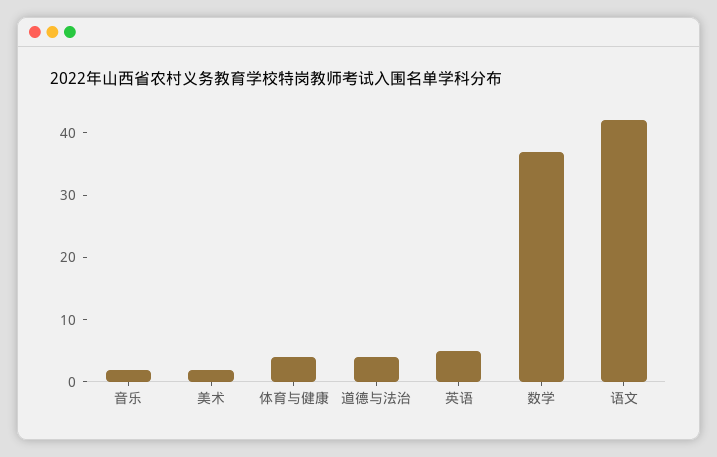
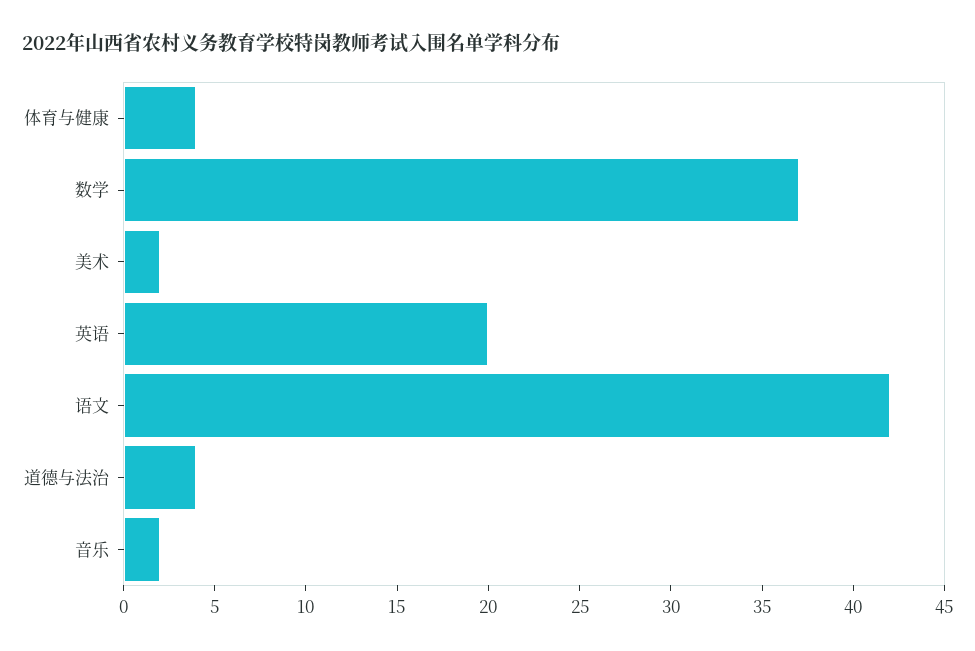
英语: 5 -> 20

